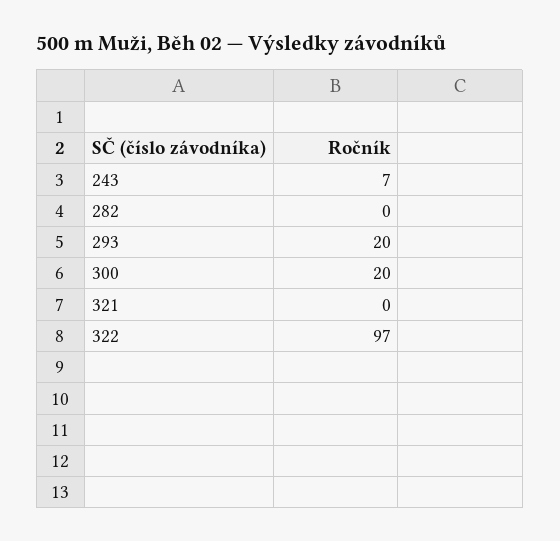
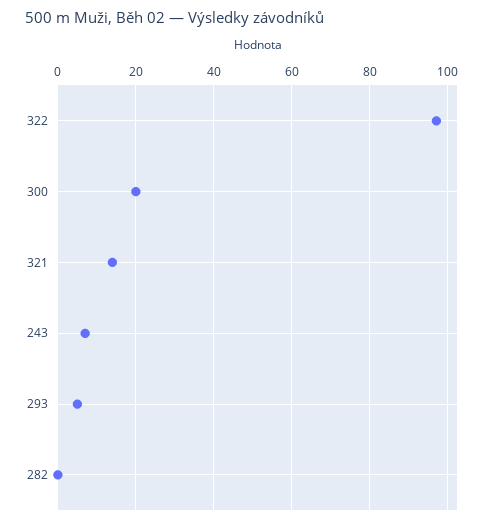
293: 20 -> 5
321: 0 -> 15

